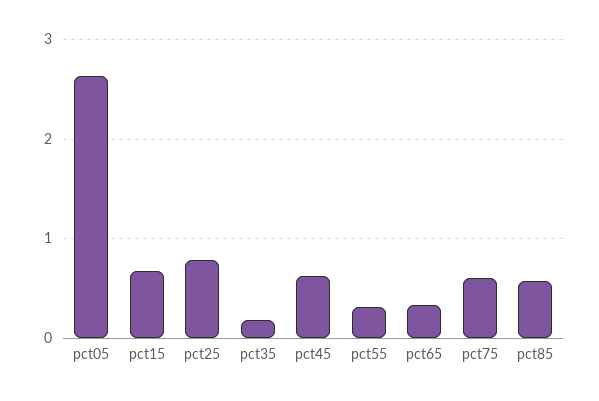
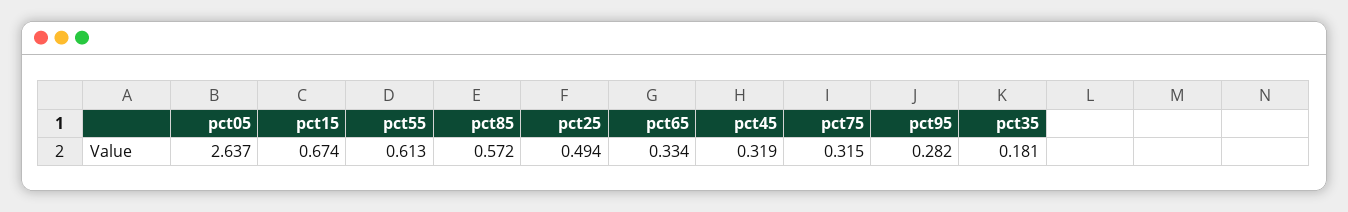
pct25: 0.8 -> 0.494
pct45: 0.6 -> 0.319
pct55: 0.3 -> 0.613
pct75: 0.6 -> 0.315
pct95: none -> 0.282

